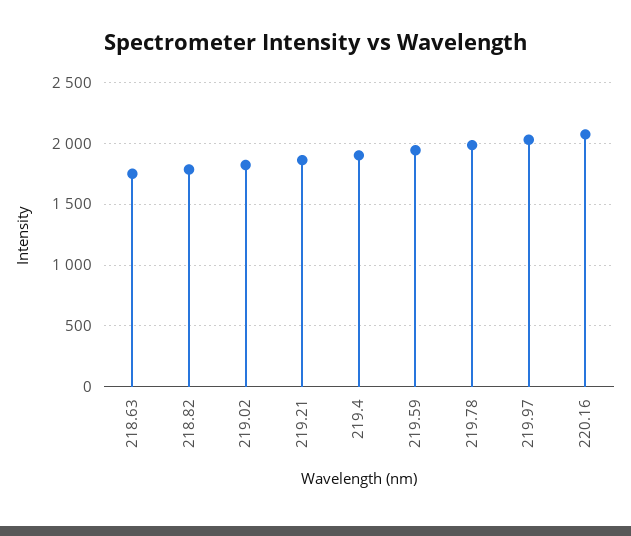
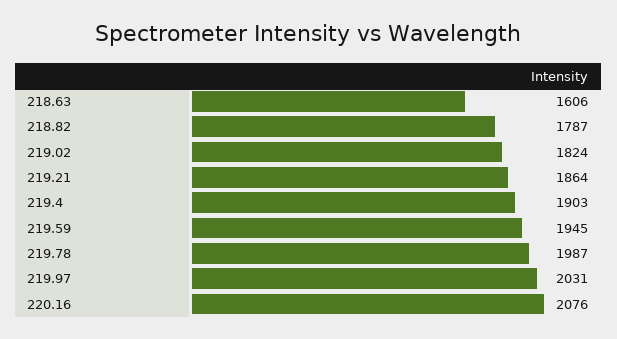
218.63: 1750 -> 1606

